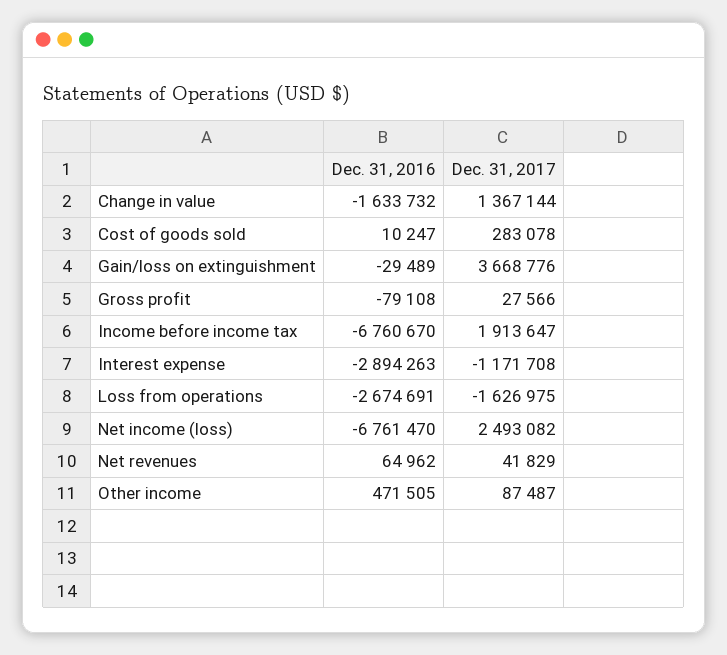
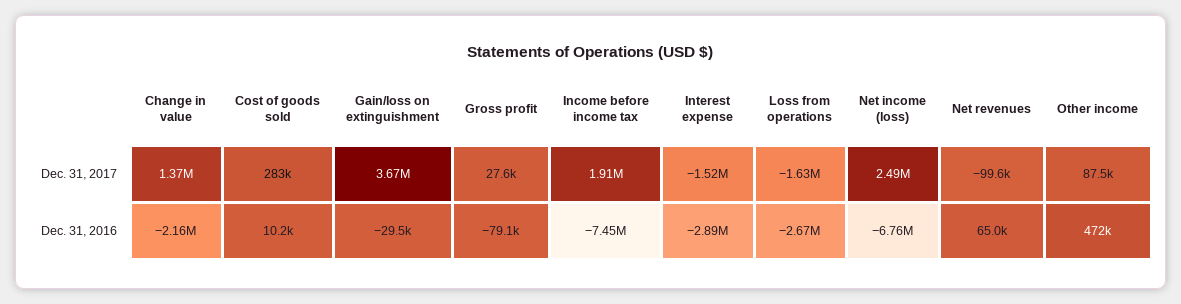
Dec. 31, 2016, Change in value: -1633732 -> -2160000
Dec. 31, 2016, Income before income tax: -6760670 -> -7450000
Dec. 31, 2017, Interest expense: -1171708 -> -1520000
Dec. 31, 2017, Net revenues: 41829 -> -99600

